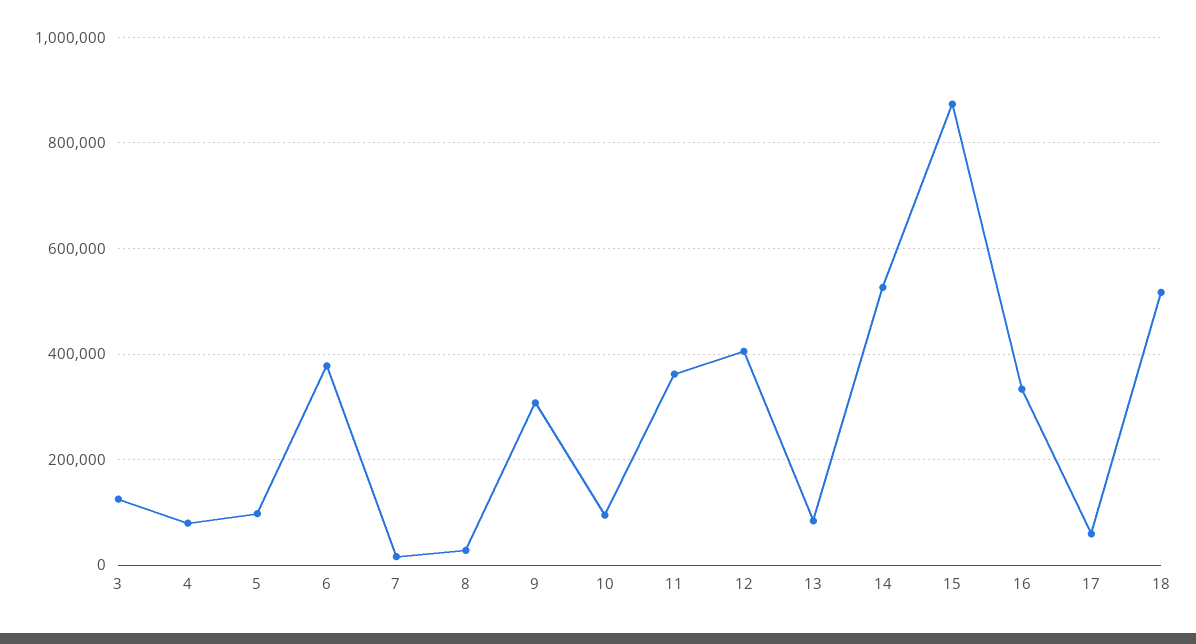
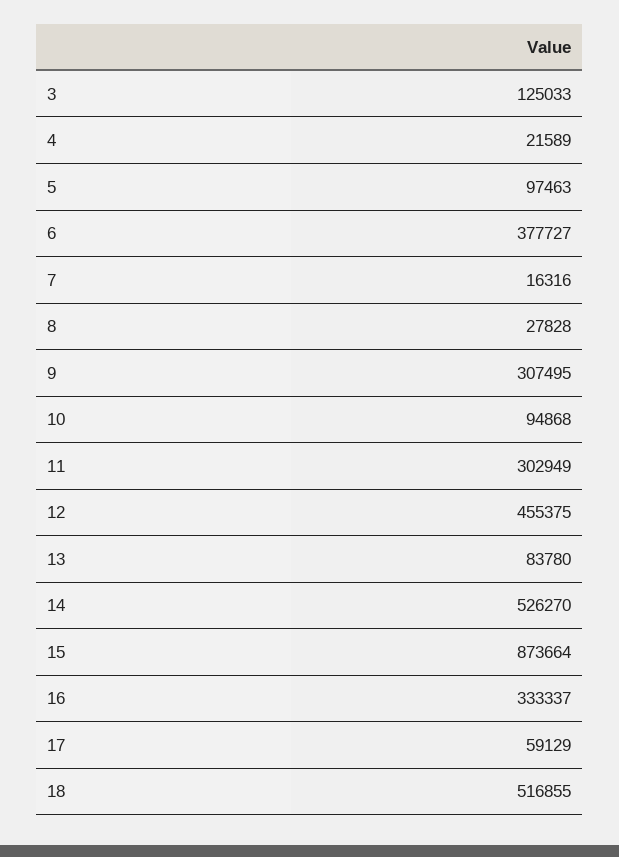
4: 80000 -> 21589
11: 360000 -> 302949
12: 400000 -> 455375

